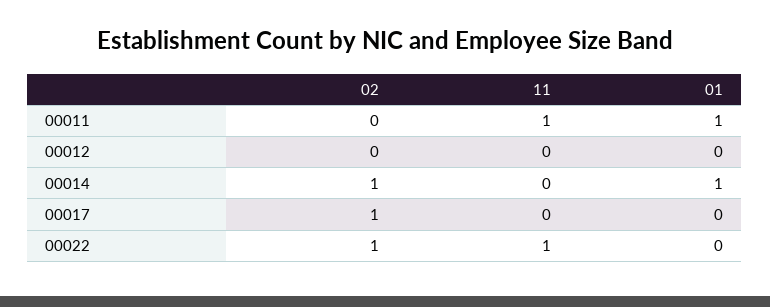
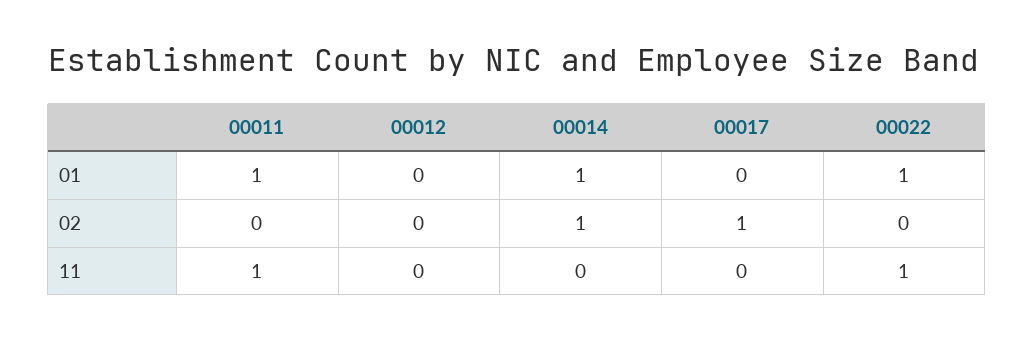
02, 00022: 1 -> 0
01, 00022: 0 -> 1

